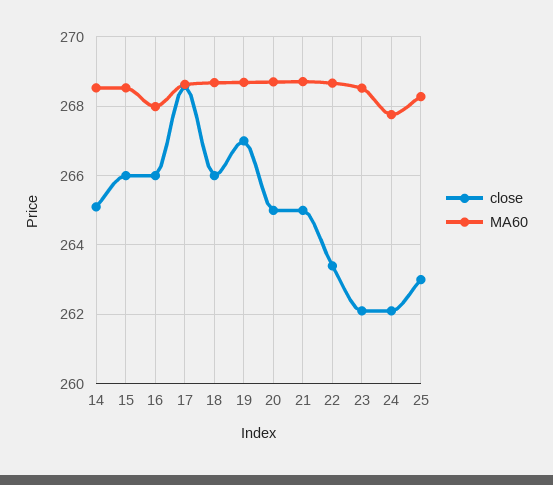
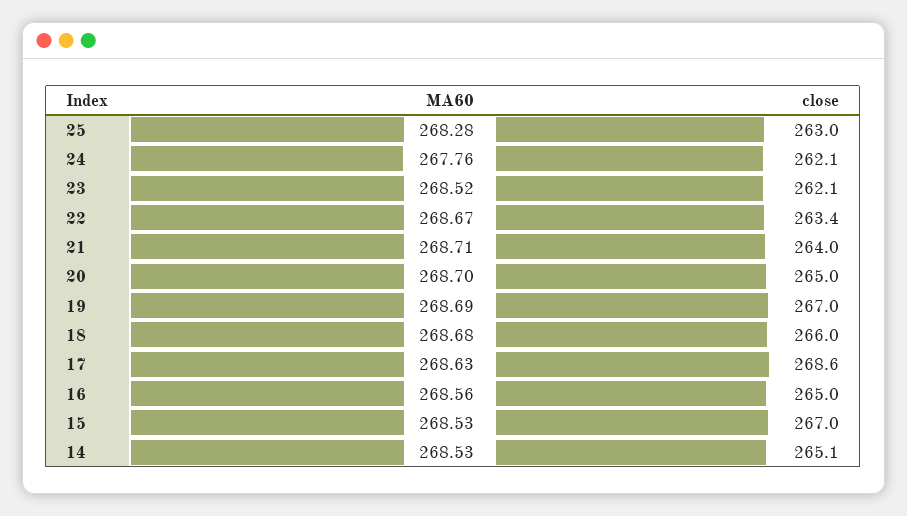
close, 15: 266 -> 267
close, 16: 266 -> 265
MA60, 16: 268 -> 268.56
close, 21: 265 -> 264

